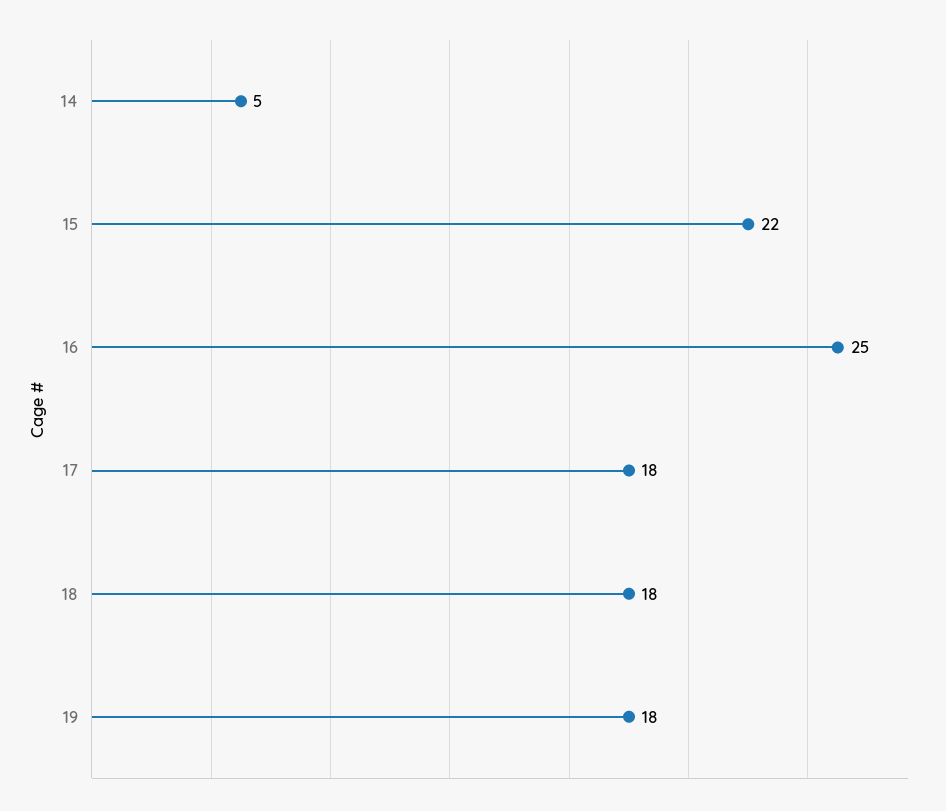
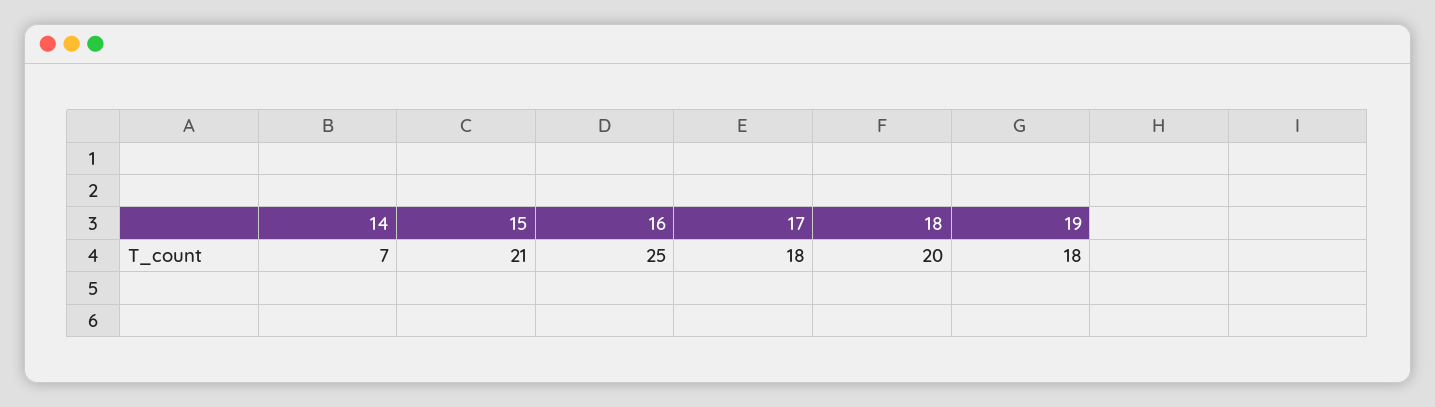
14: 5 -> 7
15: 22 -> 21
18: 18 -> 20

